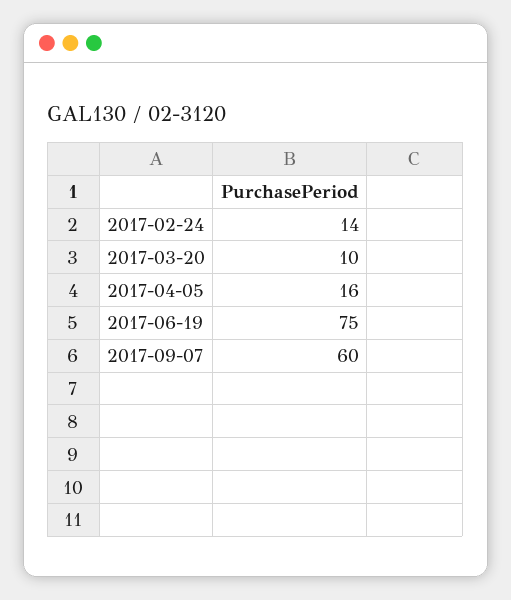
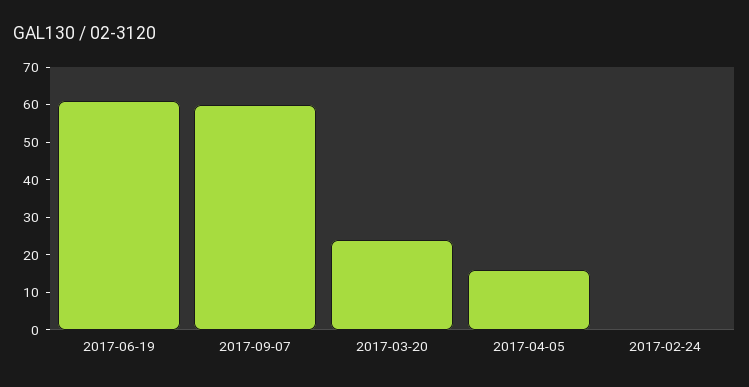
2017-02-24: 14 -> 0
2017-03-20: 10 -> 25
2017-06-19: 75 -> 60

